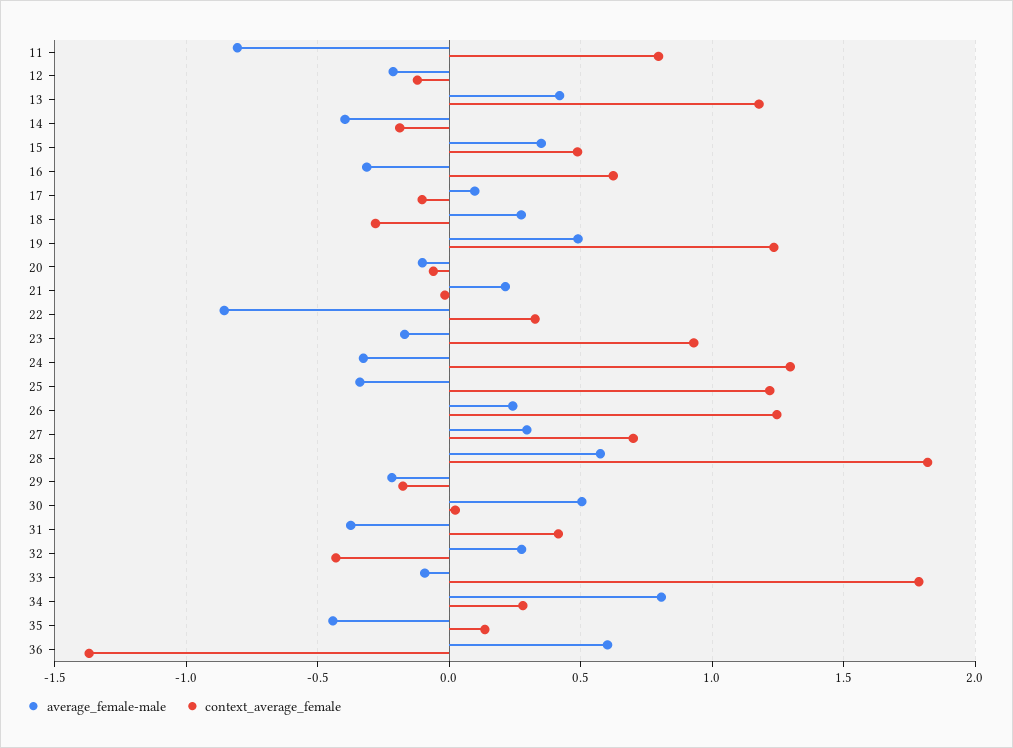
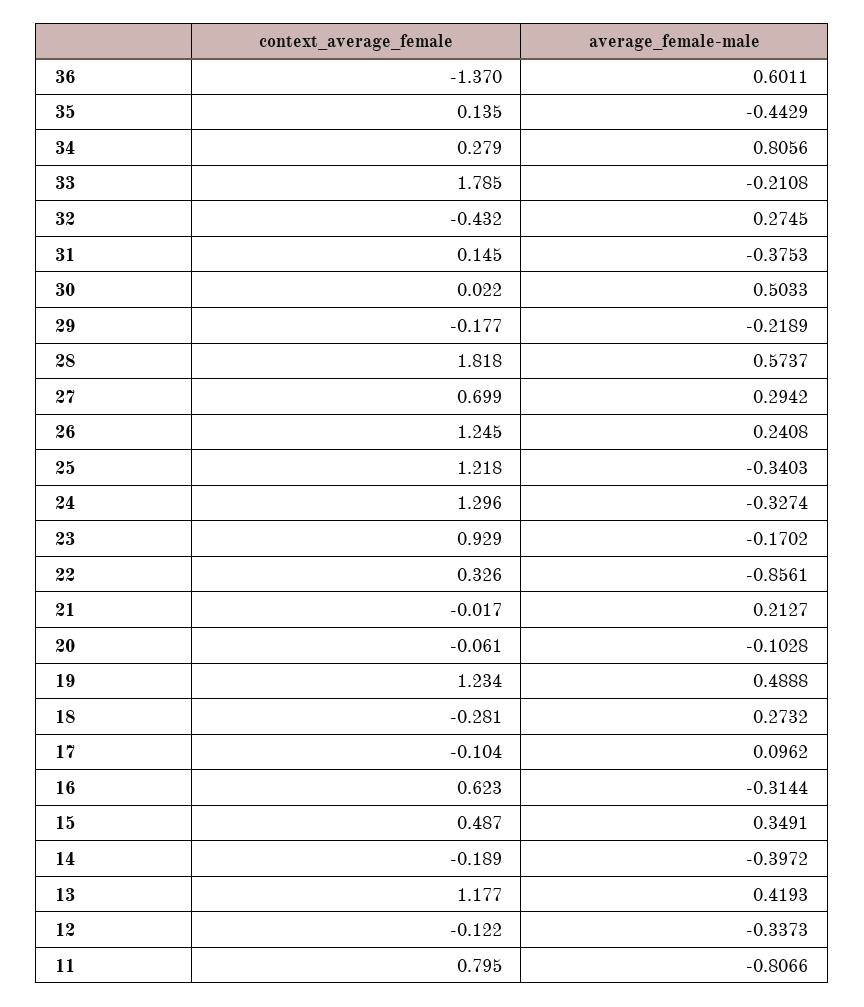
average_female-male, 12: -0.2 -> -0.3373
context_average_female, 31: 0.4 -> 0.145
average_female-male, 33: -0.1 -> -0.2108

